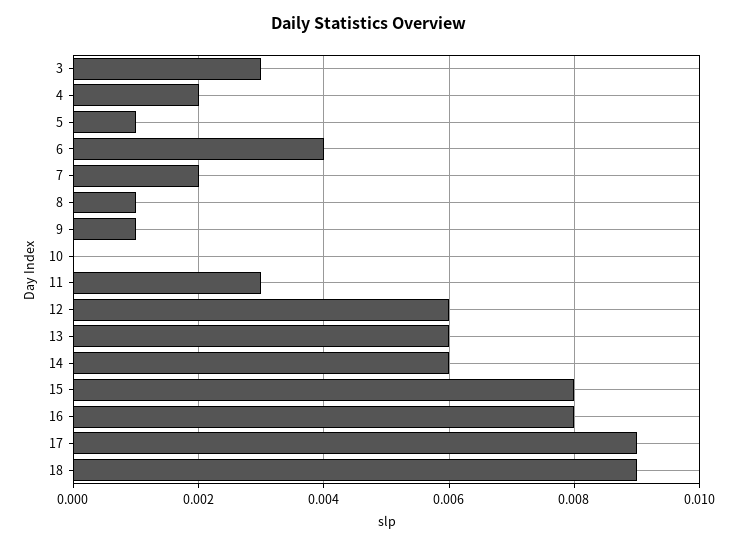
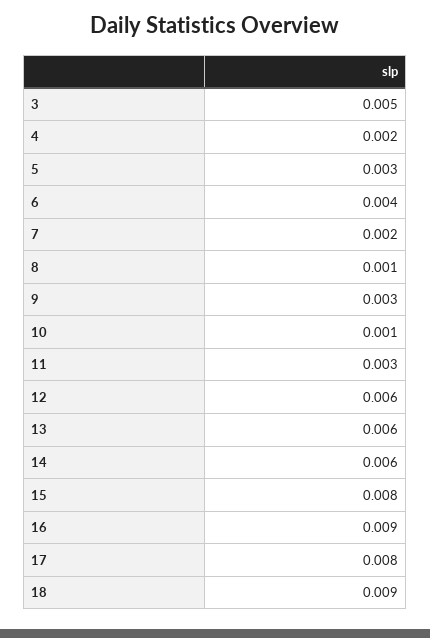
3: 0.003 -> 0.005
5: 0.001 -> 0.003
9: 0.001 -> 0.003
10: 0 -> 0.001
16: 0.008 -> 0.009
17: 0.009 -> 0.008

